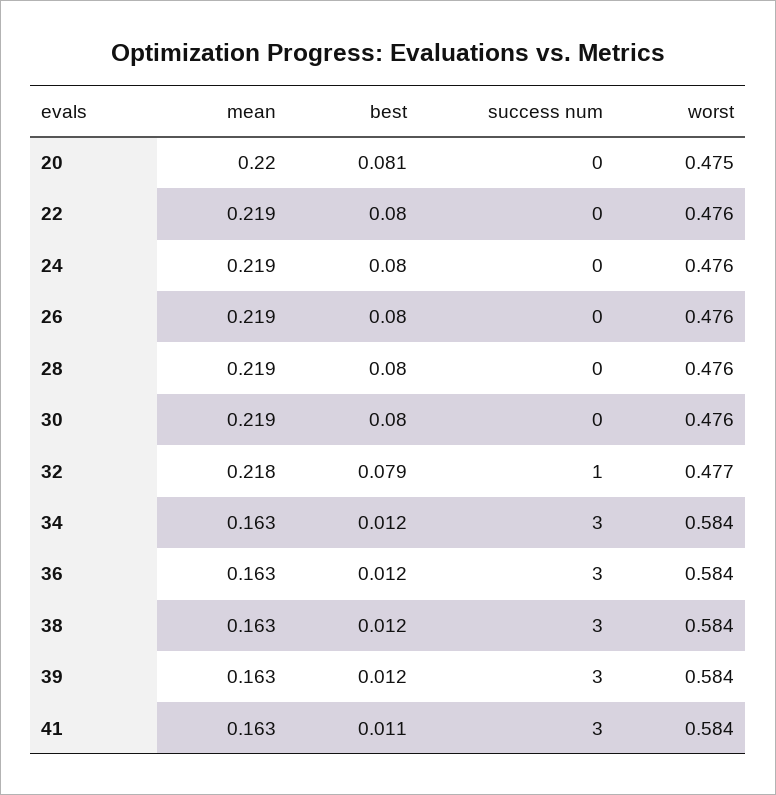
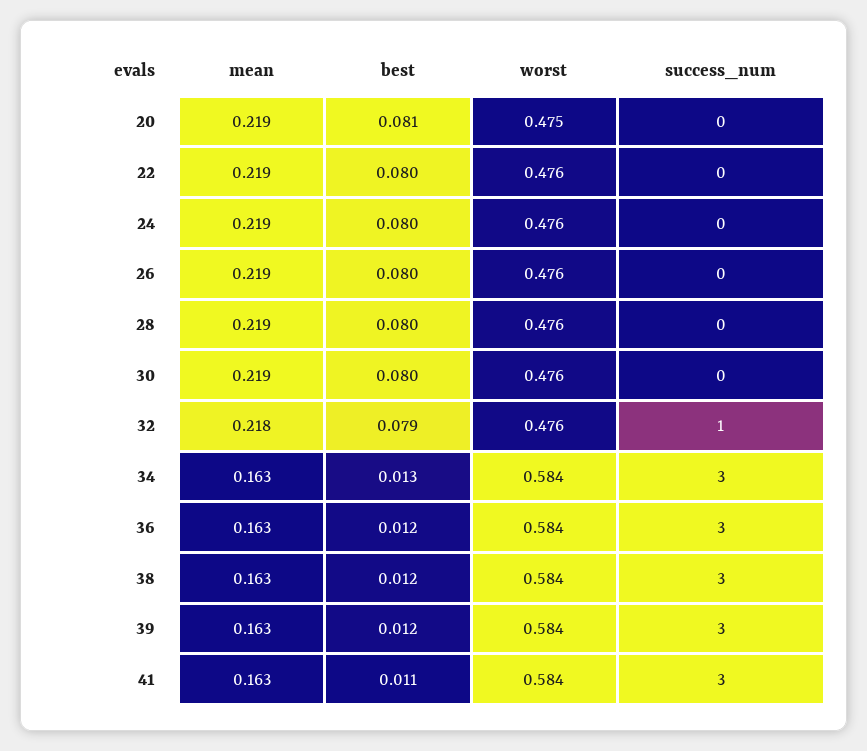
mean, 20: 0.22 -> 0.219
worst, 32: 0.477 -> 0.476
best, 34: 0.012 -> 0.013

